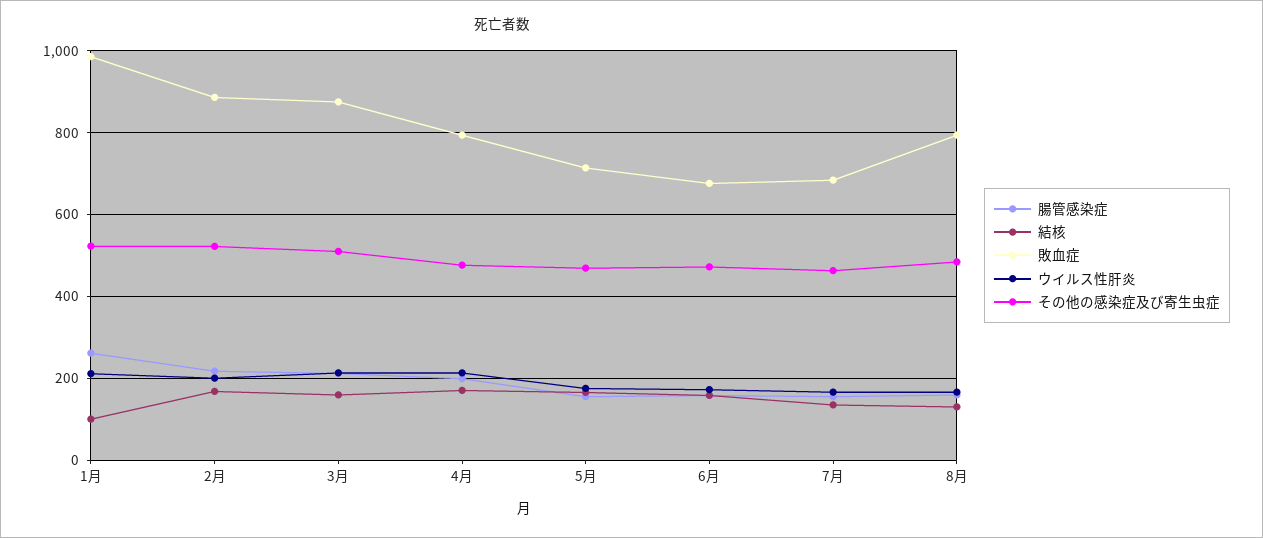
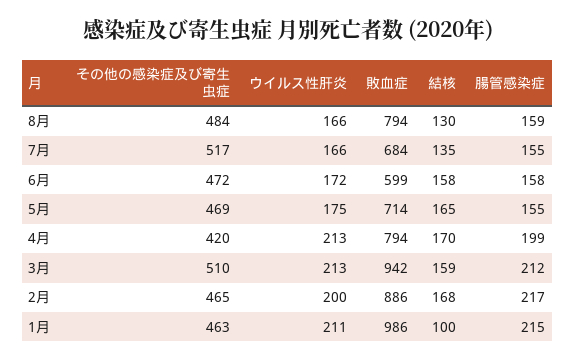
腸管感染症, 1月: 260 -> 215
その他の感染症及び寄生虫症, 1月: 520 -> 463
その他の感染症及び寄生虫症, 2月: 520 -> 465
敗血症, 3月: 880 -> 942
その他の感染症及び寄生虫症, 4月: 480 -> 420
敗血症, 6月: 680 -> 599
その他の感染症及び寄生虫症, 7月: 460 -> 517

